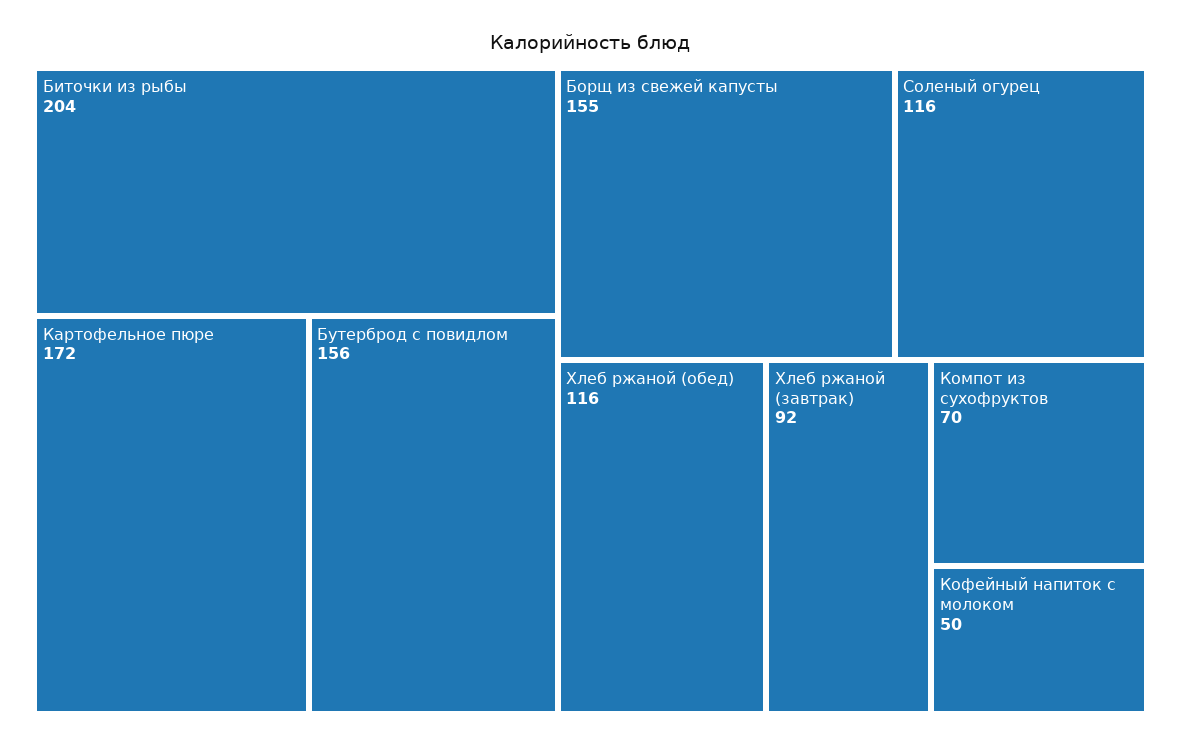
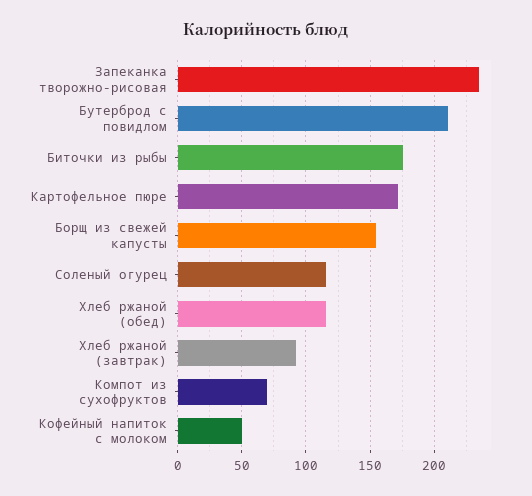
Биточки из рыбы: 204 -> 175
Бутерброд с повидлом: 156 -> 210
Запеканка творожно-рисовая: none -> 235

